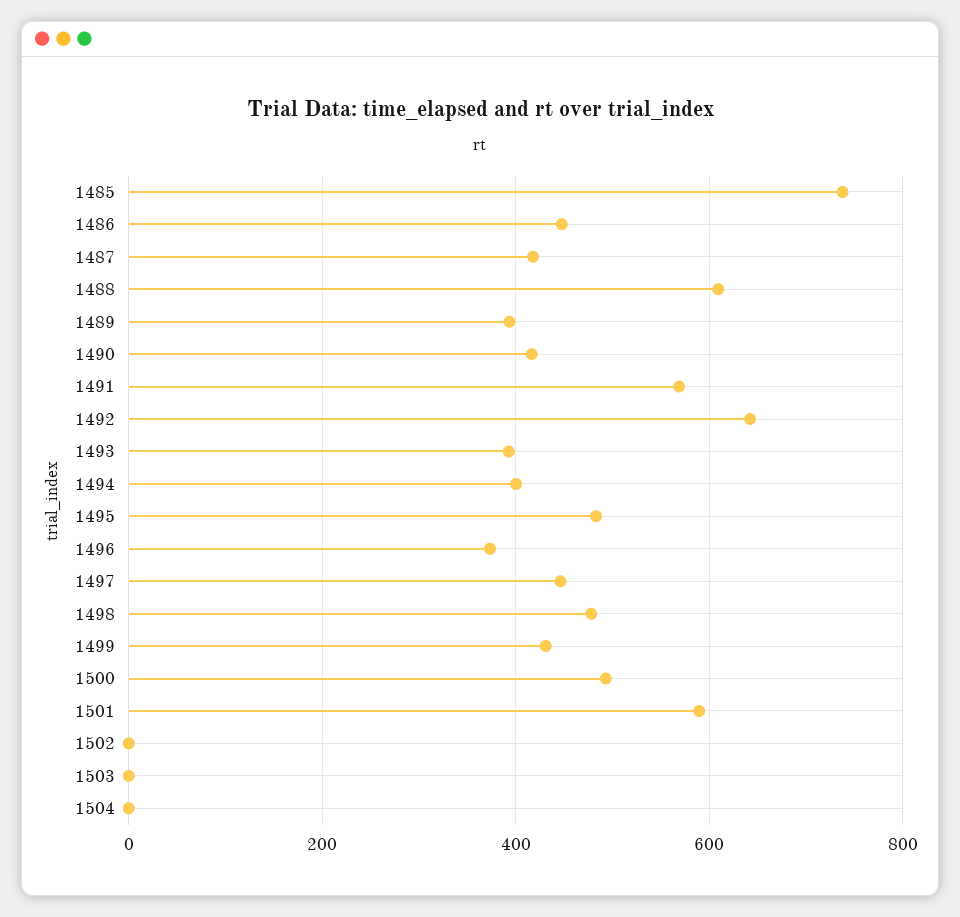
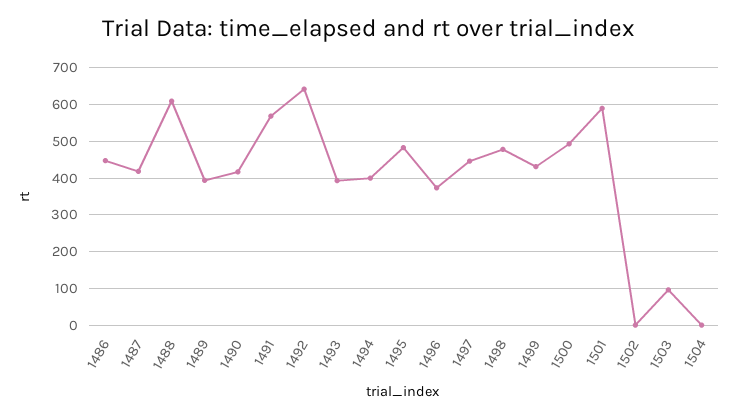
1485: 740 -> none
1503: 0 -> 100

